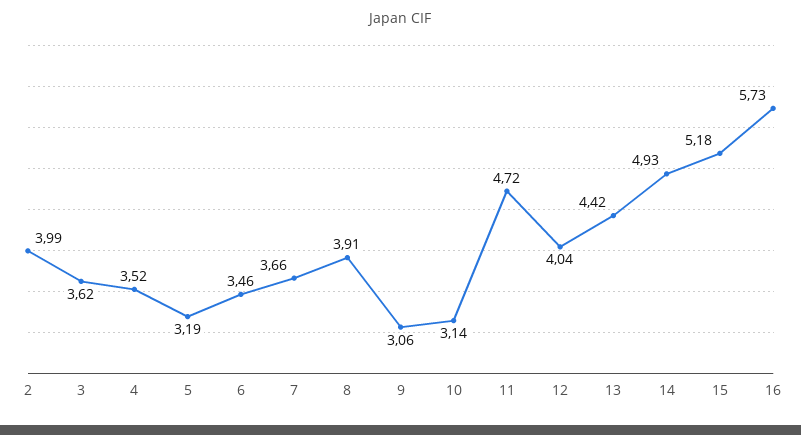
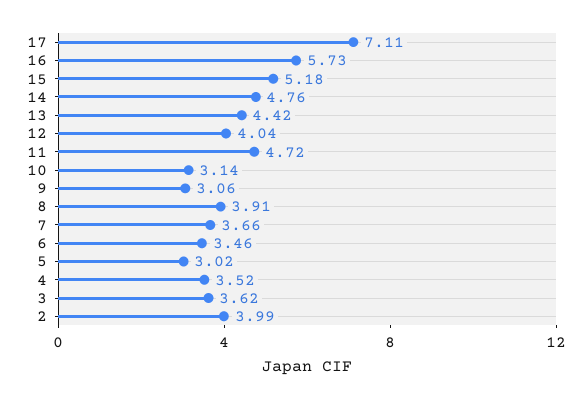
5: 3.19 -> 3.02
14: 4.93 -> 4.76
17: none -> 7.11

